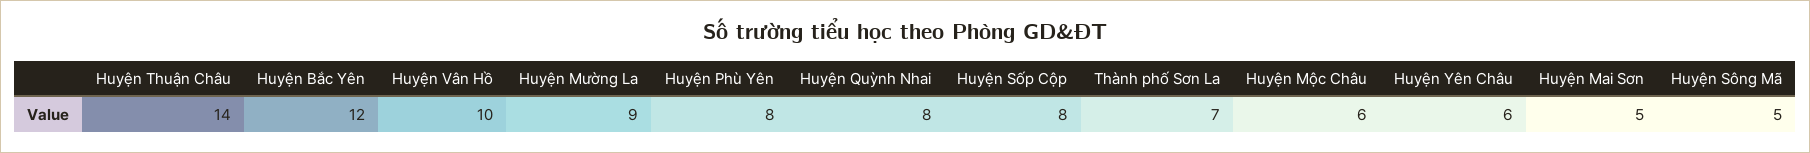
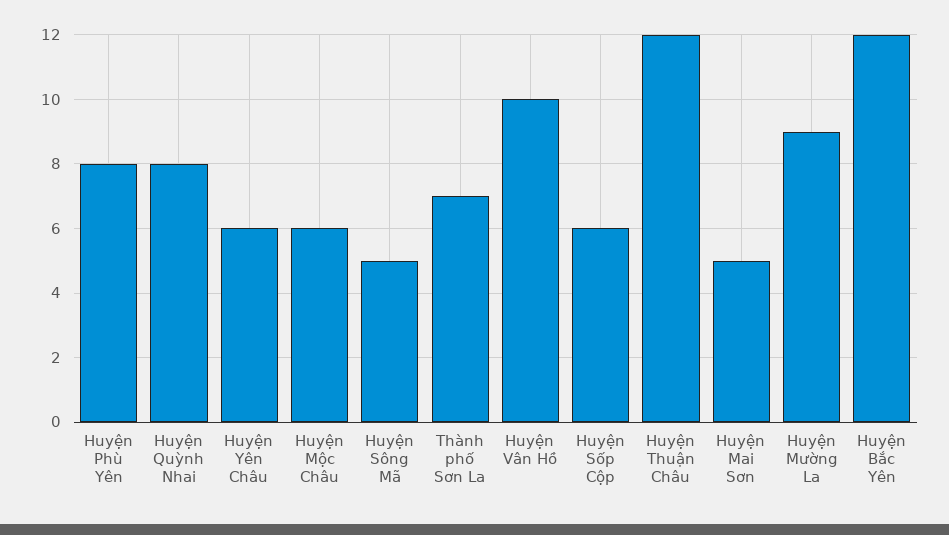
Huyện Thuận Châu: 14 -> 12
Huyện Sốp Cộp: 8 -> 6

